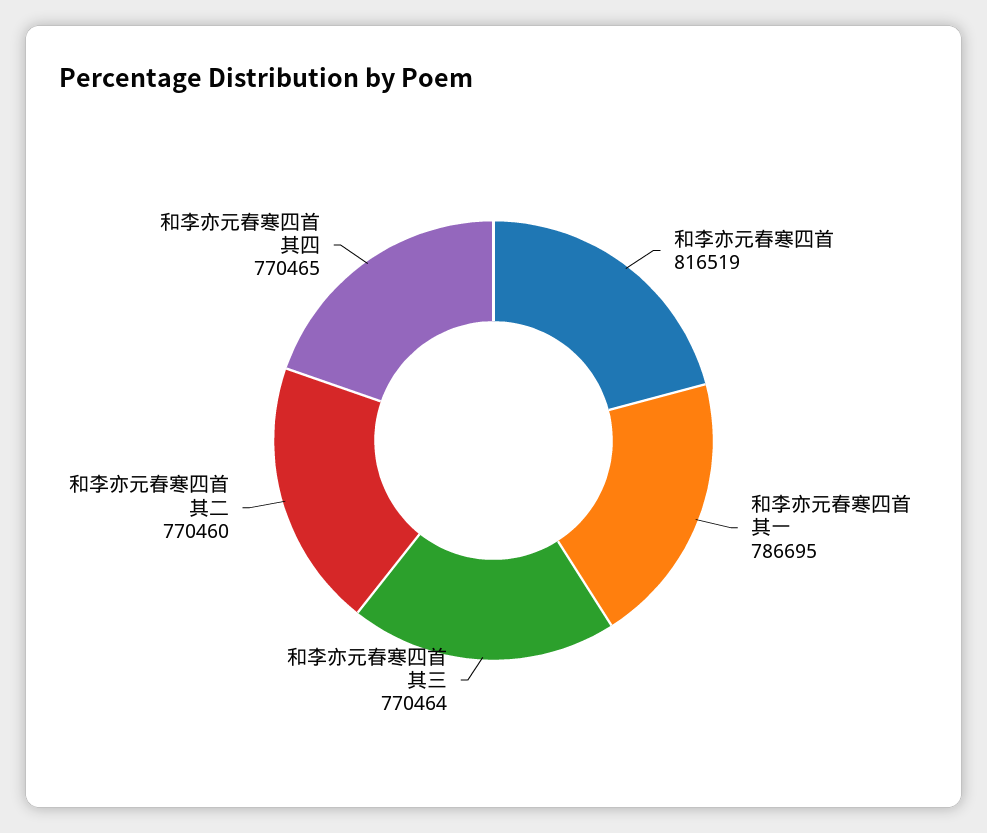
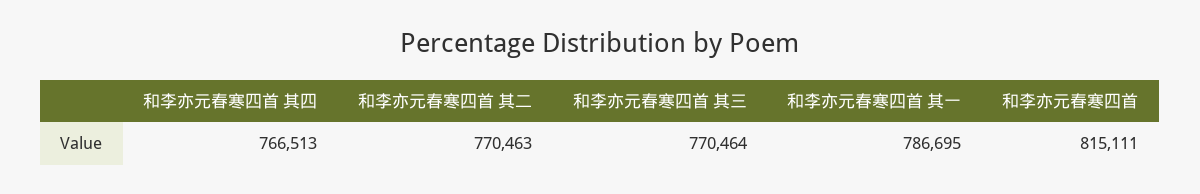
和李亦元春寒四首: 816519 -> 815111
和李亦元春寒四首 其二: 770460 -> 770463
和李亦元春寒四首 其四: 770465 -> 766513

